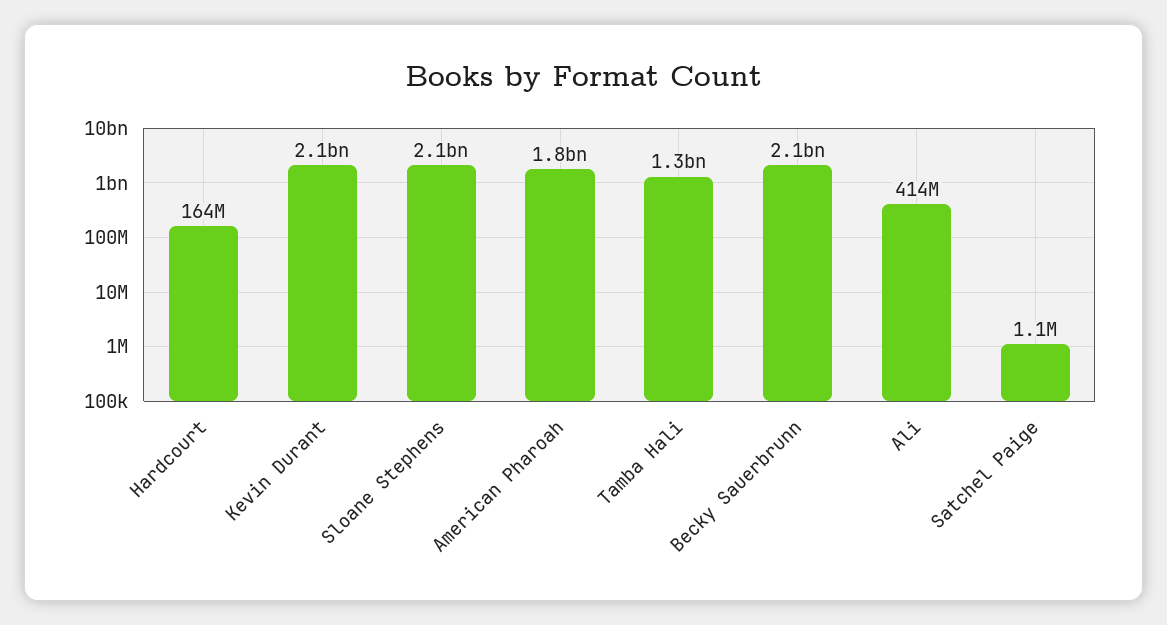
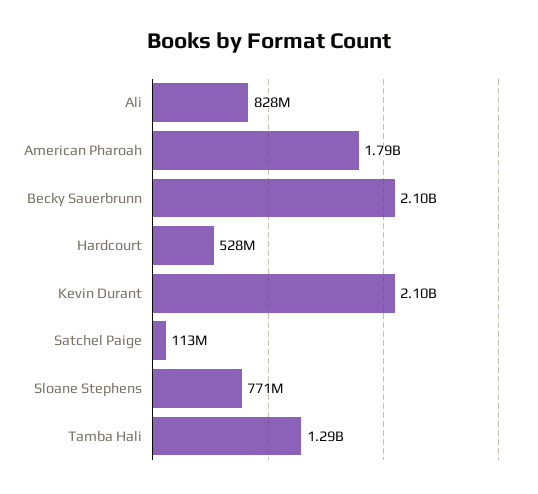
Hardcourt: 164000000 -> 528000000
Sloane Stephens: 2100000000 -> 771000000
Ali: 414000000 -> 828000000
Satchel Paige: 1100000 -> 113000000

